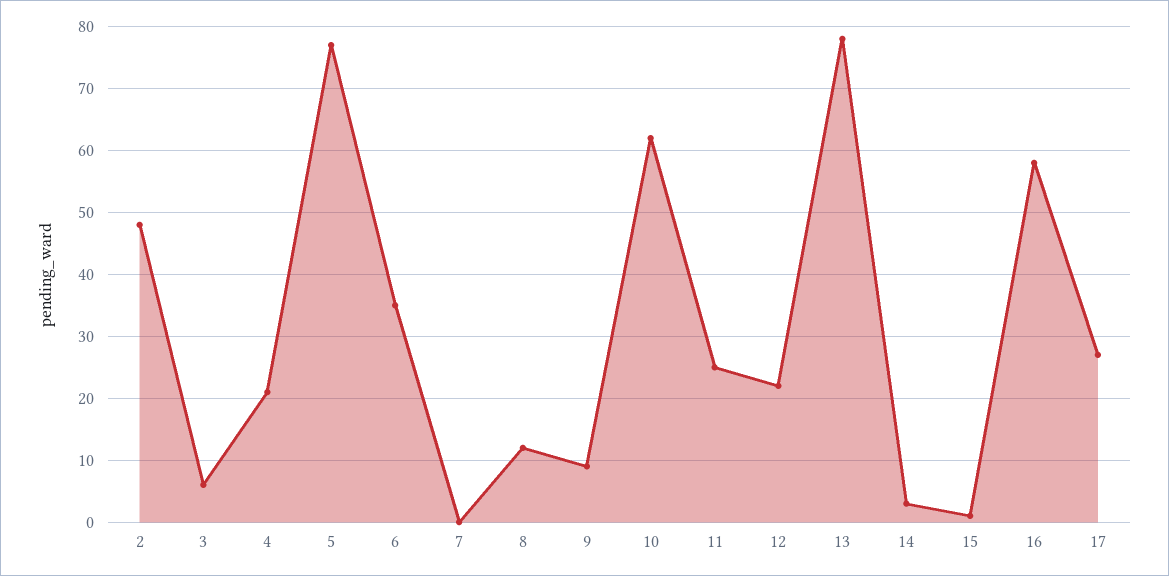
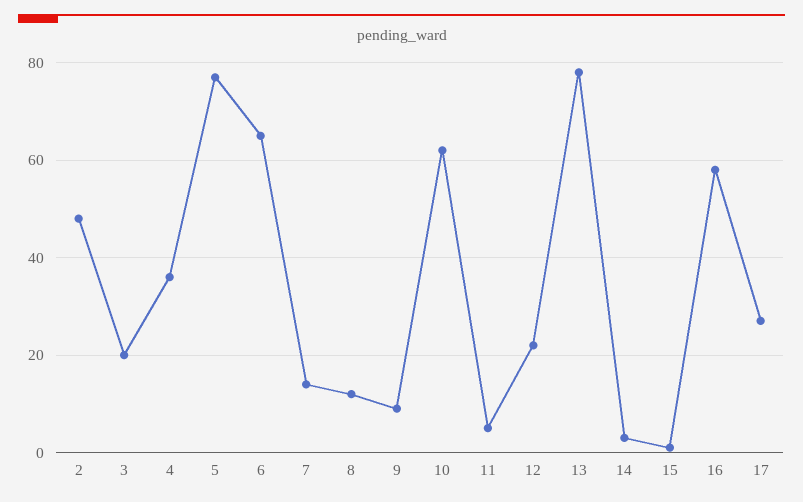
3: 6 -> 20
4: 21 -> 35
6: 35 -> 65
7: 0 -> 15
11: 25 -> 5

